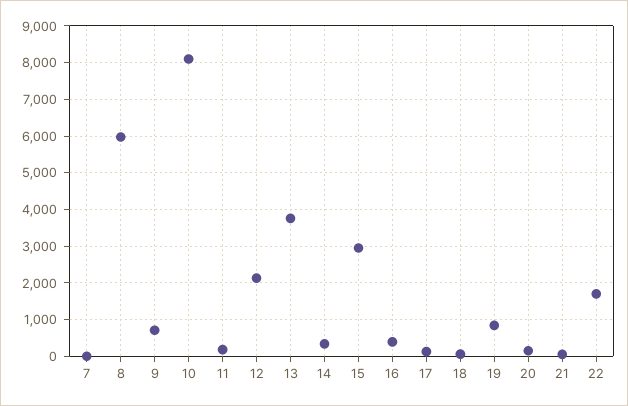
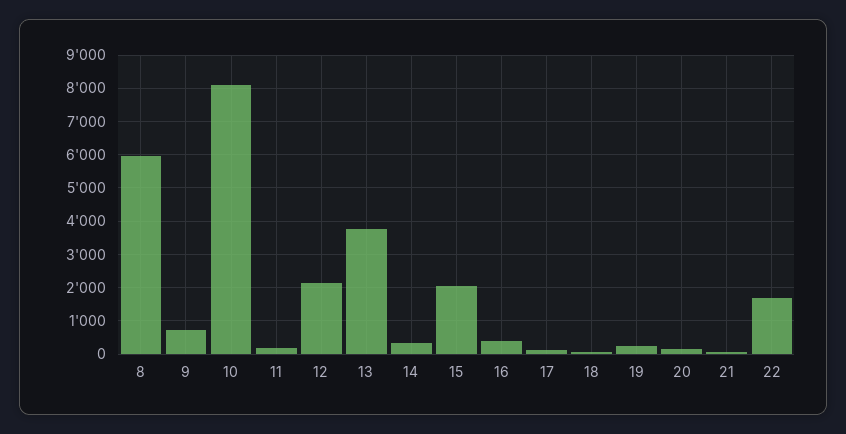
7: 0 -> none
15: 3000 -> 2000
19: 800 -> 200

